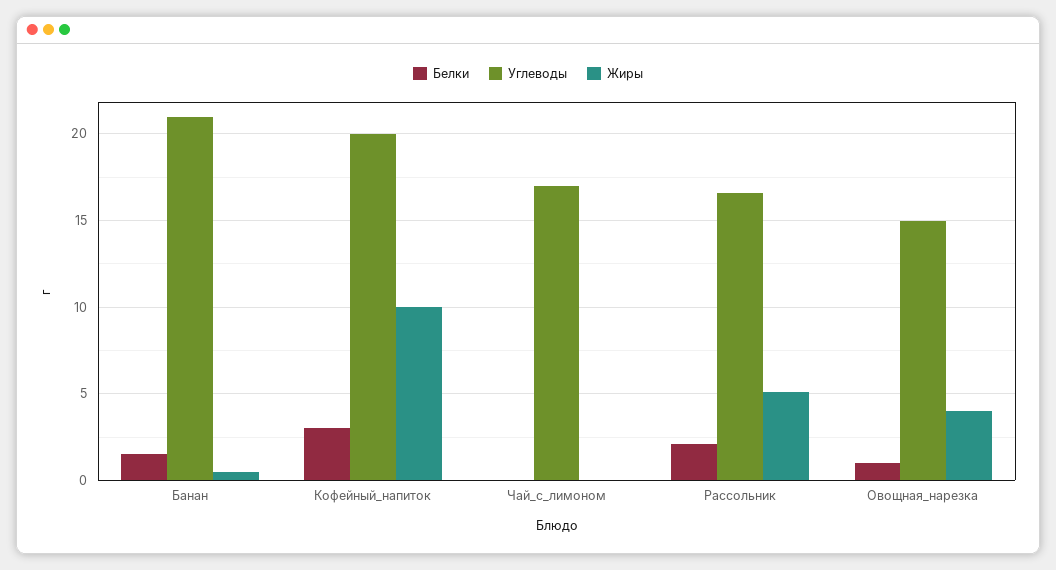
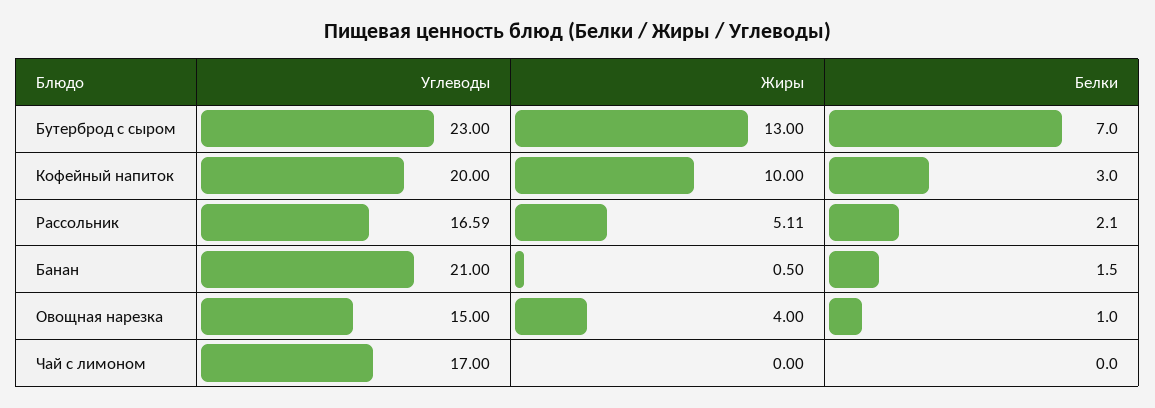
Углеводы, Бутерброд с сыром: none -> 23
Жиры, Бутерброд с сыром: none -> 13
Белки, Бутерброд с сыром: none -> 7

